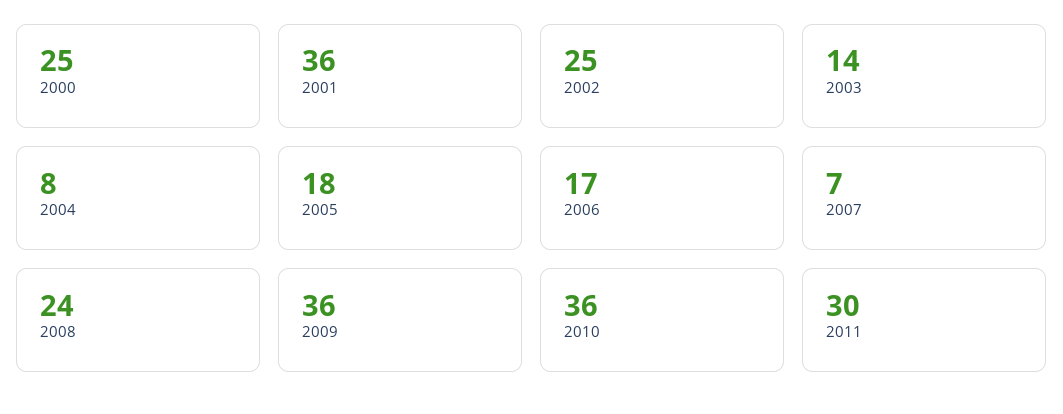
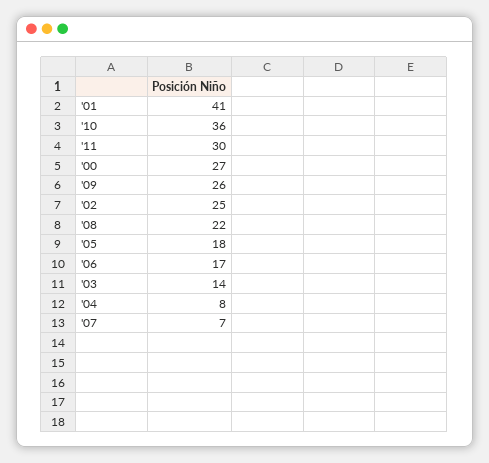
2000: 25 -> 27
2001: 36 -> 41
2008: 24 -> 22
2009: 36 -> 26

